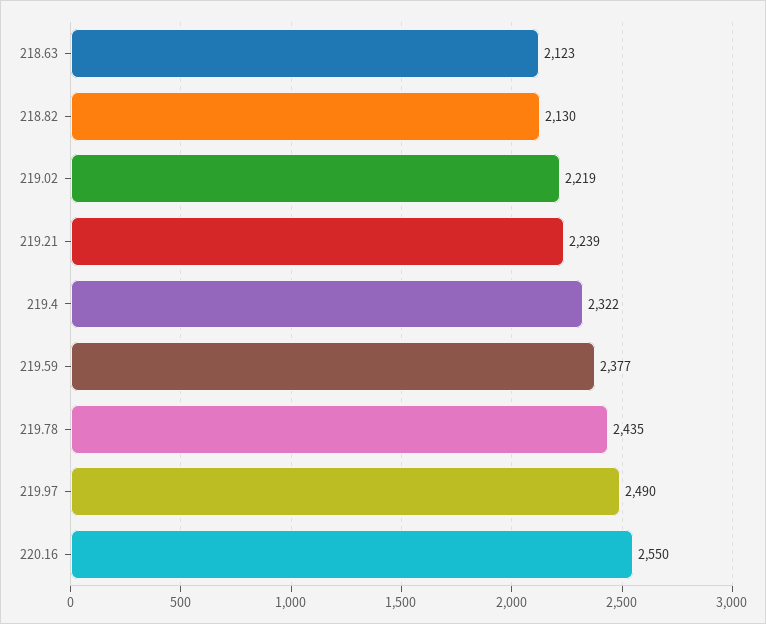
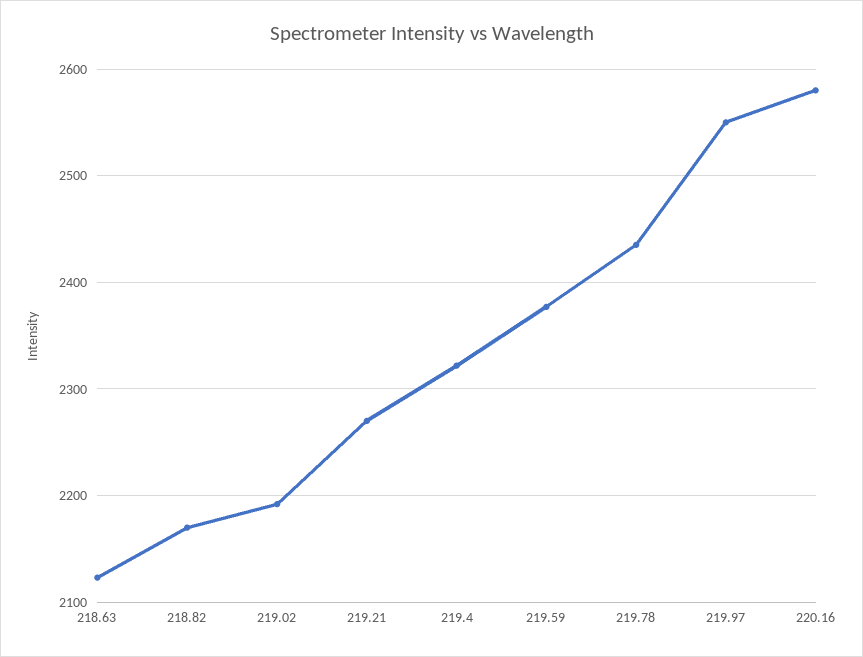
218.82: 2130 -> 2170
219.02: 2219 -> 2190
219.21: 2239 -> 2270
219.97: 2490 -> 2550
220.16: 2550 -> 2580

